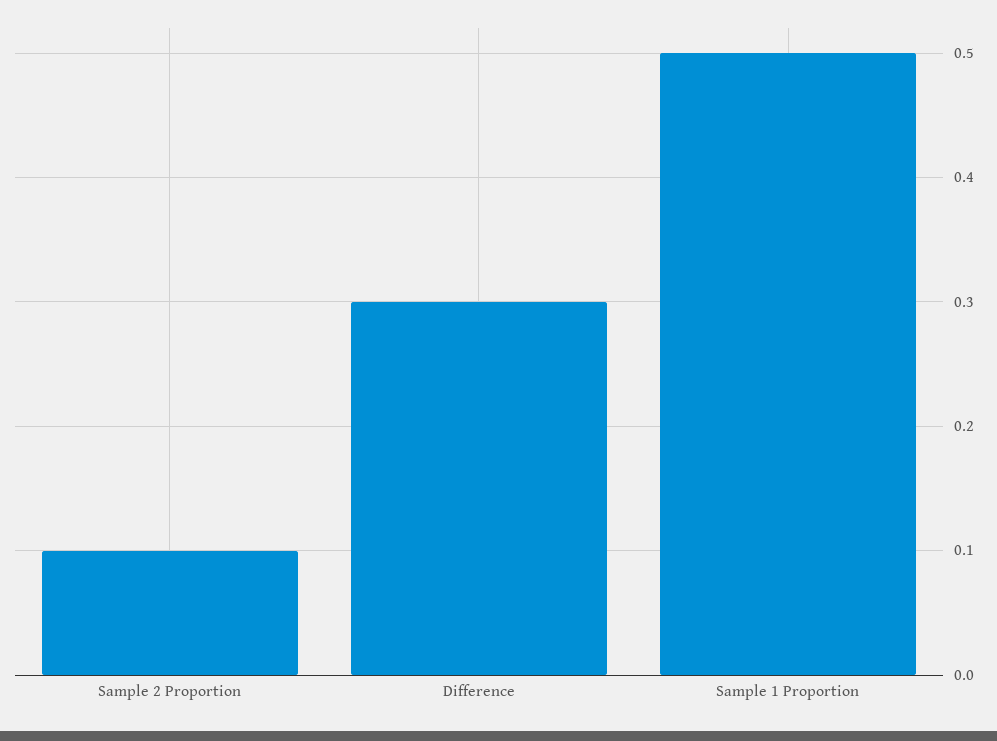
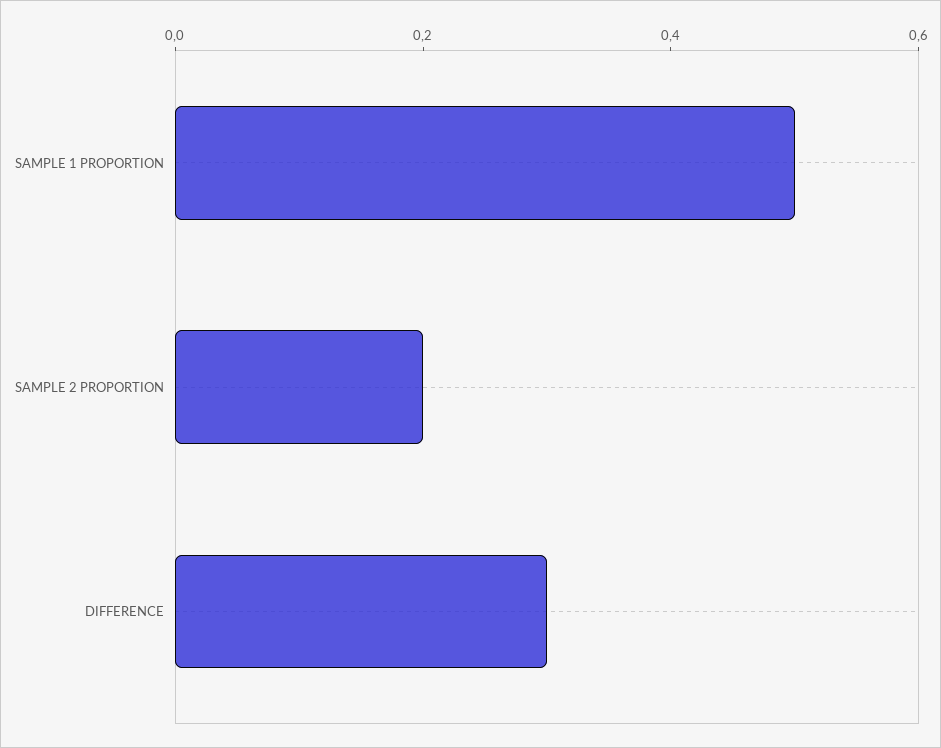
Sample 2 Proportion: 0.1 -> 0.2

